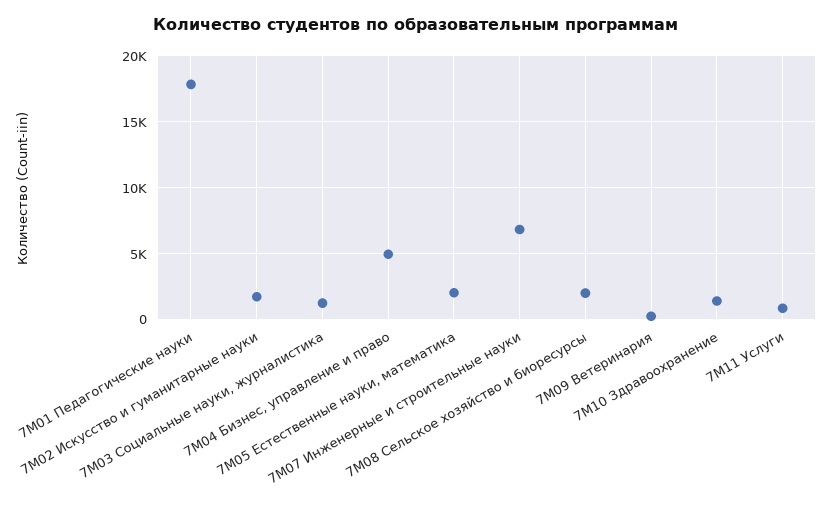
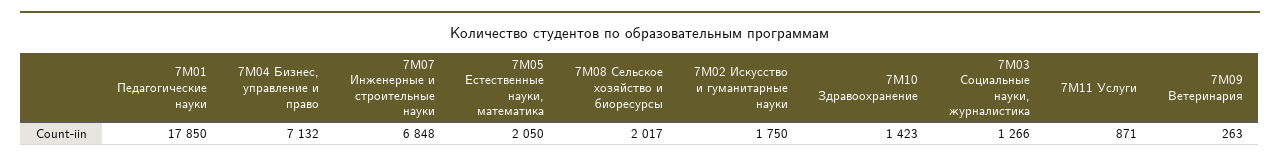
7M04 Бизнес, управление и право: 5000 -> 7132

